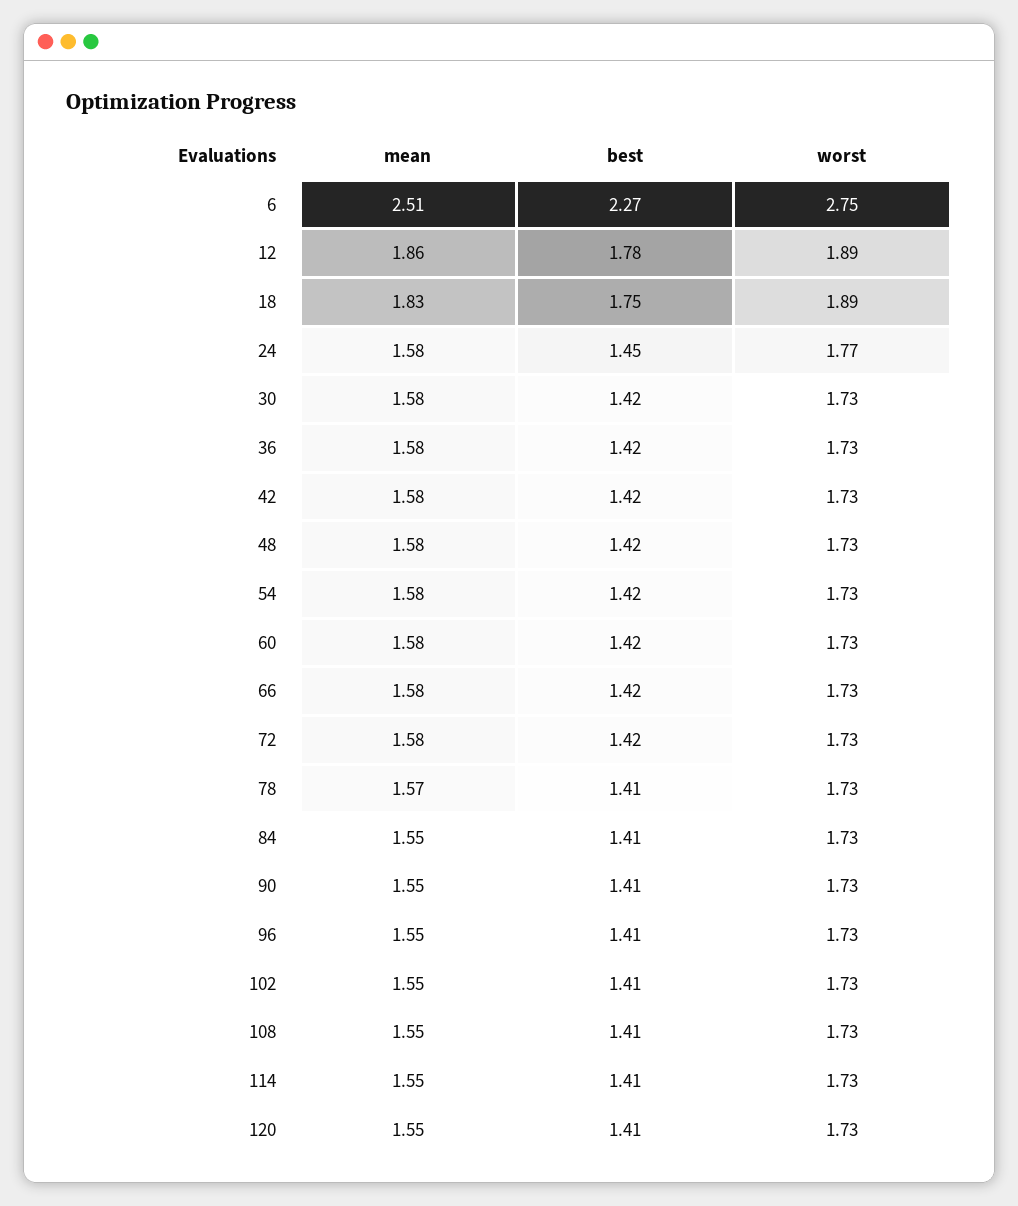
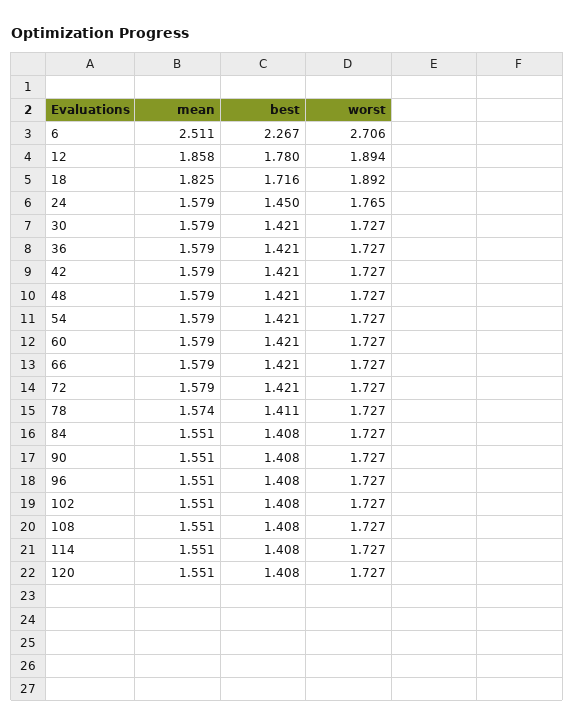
worst, 6: 2.75 -> 2.706
best, 18: 1.75 -> 1.716

